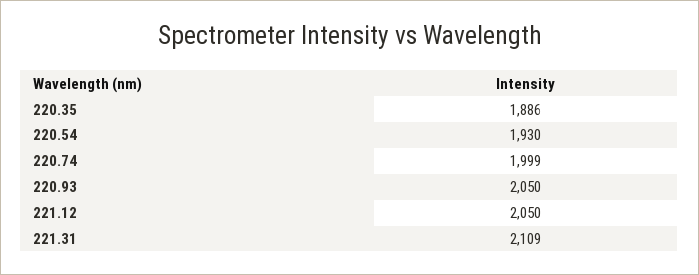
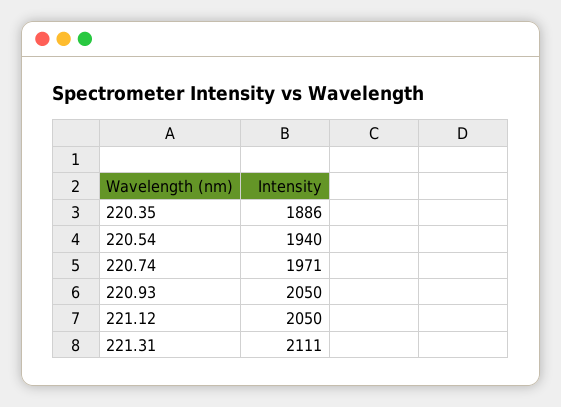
220.54: 1930 -> 1940
220.74: 1999 -> 1971
221.31: 2109 -> 2111

